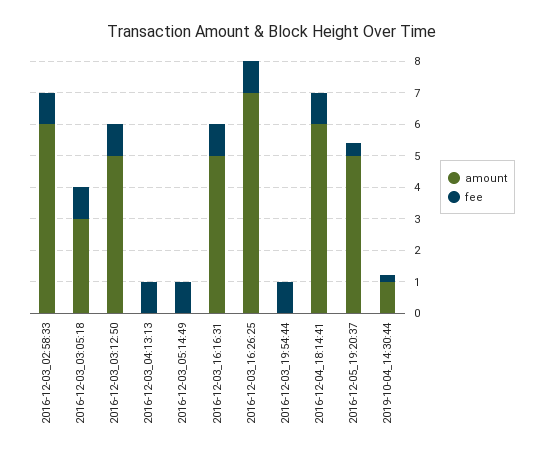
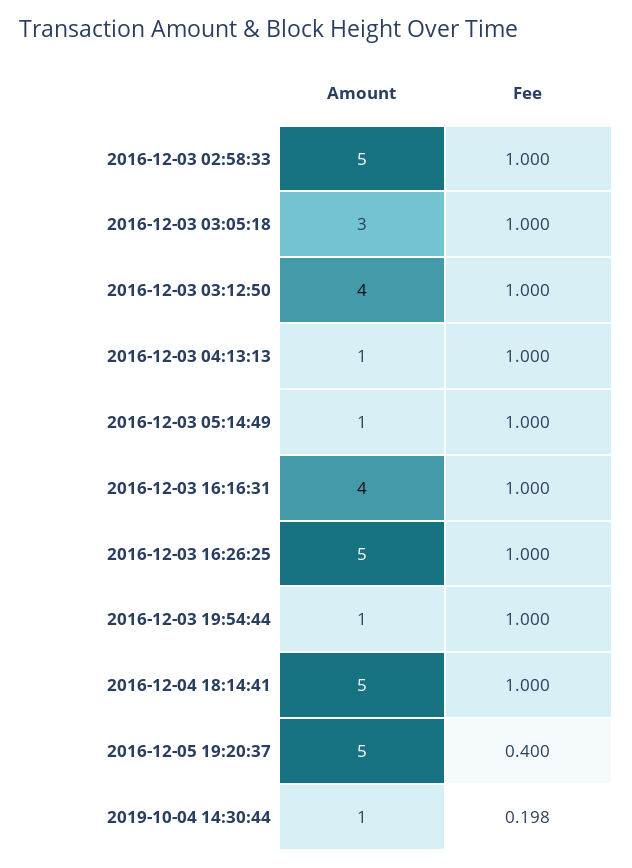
amount, 2016-12-03_02:58:33: 6 -> 5
amount, 2016-12-03_03:12:50: 5 -> 4
amount, 2016-12-03_04:13:13: 0 -> 1
amount, 2016-12-03_05:14:49: 0 -> 1
amount, 2016-12-03_16:16:31: 5 -> 4
amount, 2016-12-03_16:26:25: 7 -> 5
amount, 2016-12-03_19:54:44: 0 -> 1
amount, 2016-12-04_18:14:41: 6 -> 5

